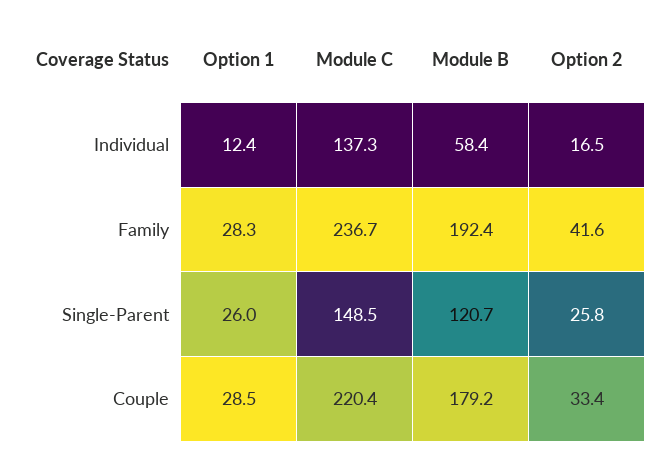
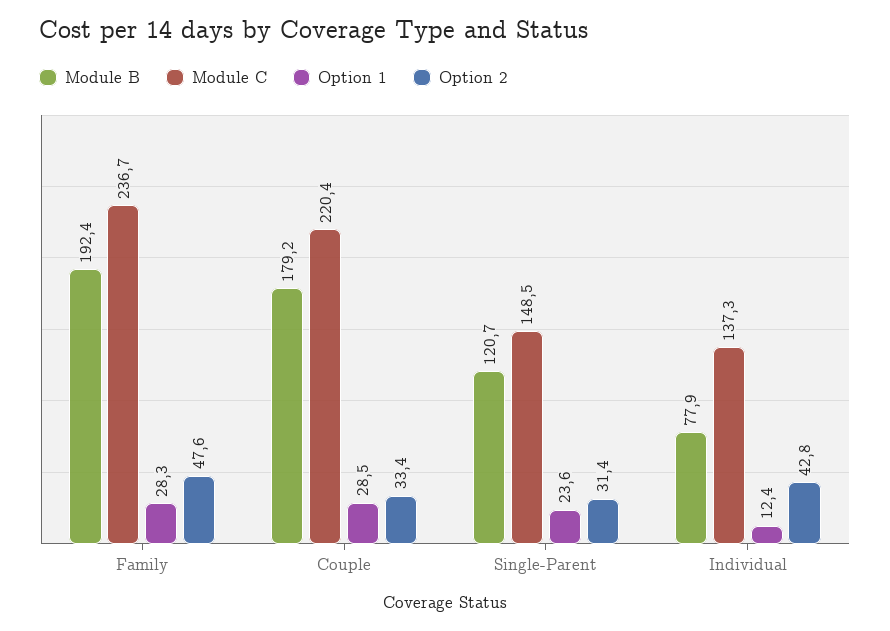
Module B, Individual: 58.4 -> 77.9
Option 2, Individual: 16.5 -> 42.8
Option 2, Family: 41.6 -> 47.6
Option 1, Single-Parent: 26 -> 23.6
Option 2, Single-Parent: 25.8 -> 31.4

